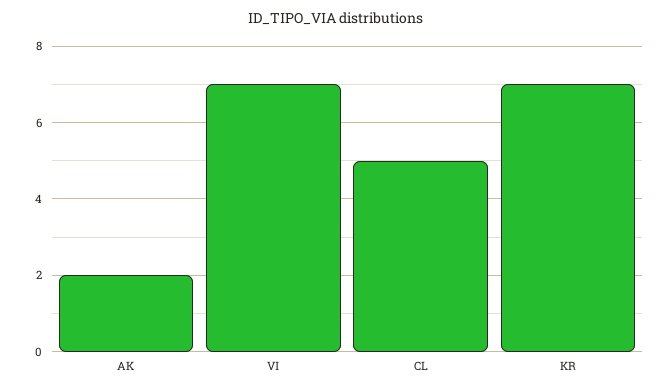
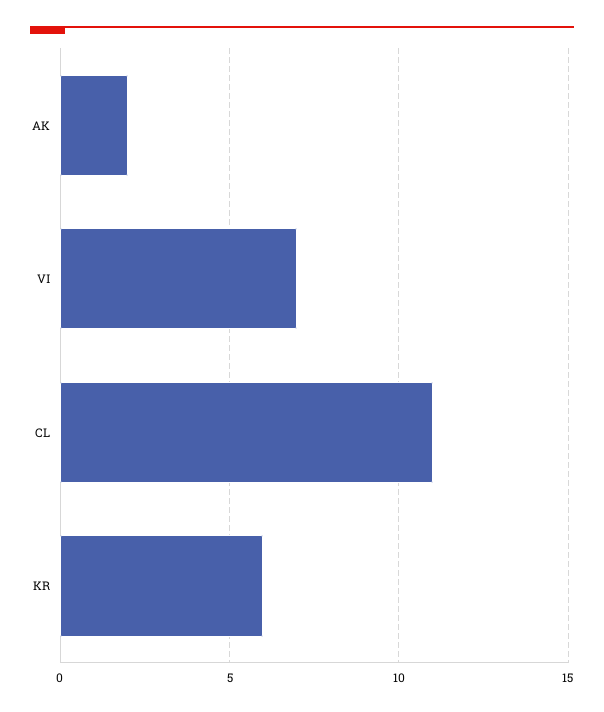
CL: 5 -> 11
KR: 7 -> 6

